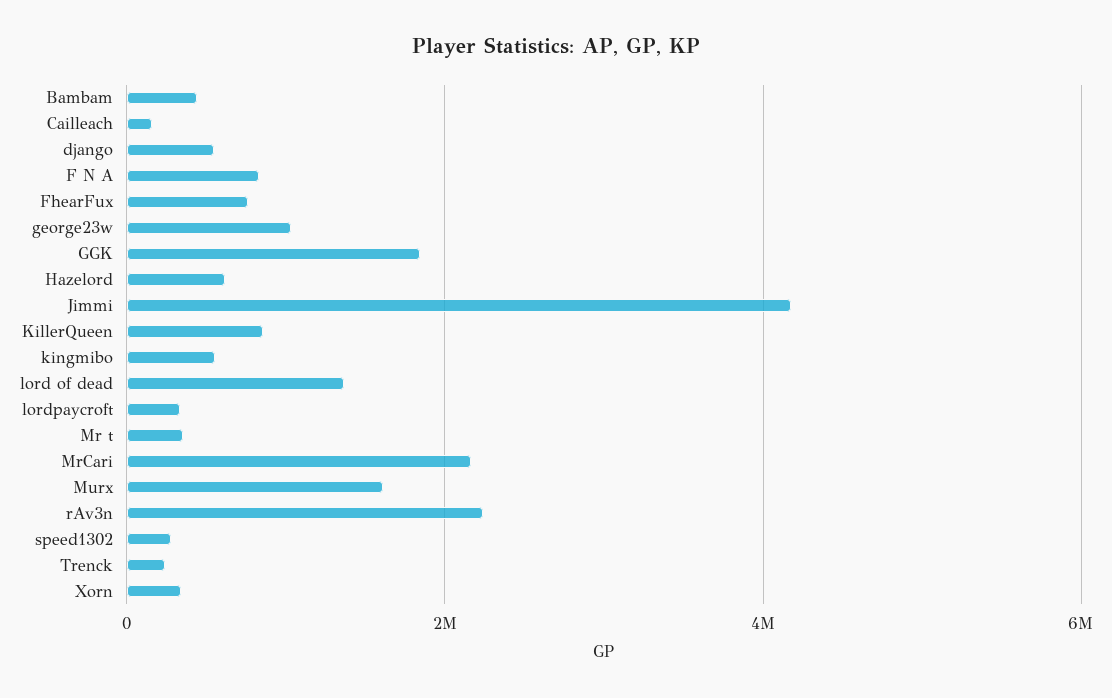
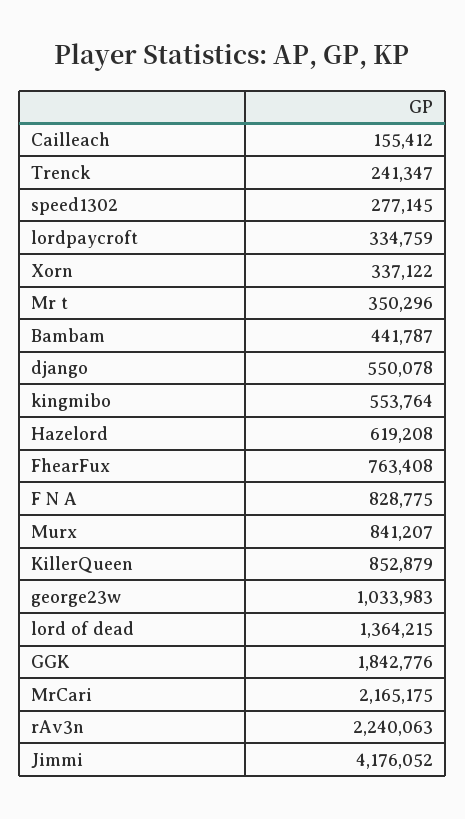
Murx: 1600000 -> 841207

